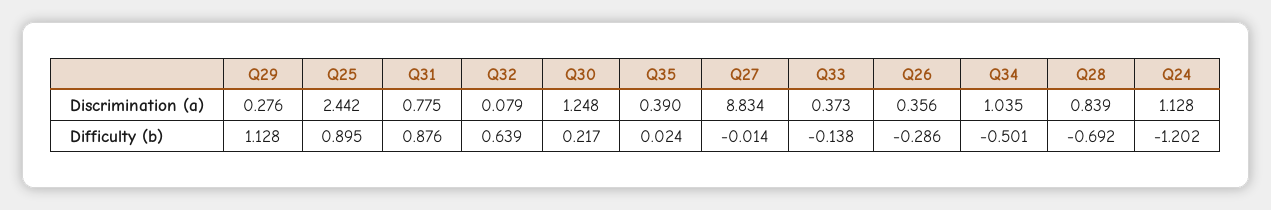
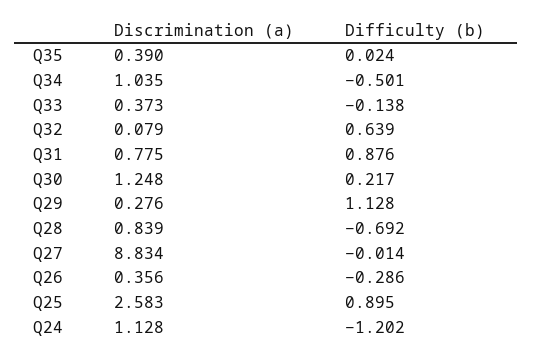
Q25, Discrimination (a): 2.442 -> 2.583

